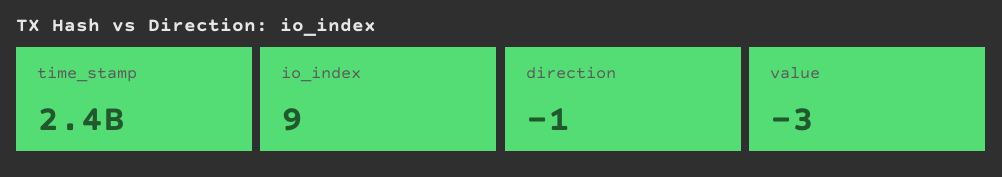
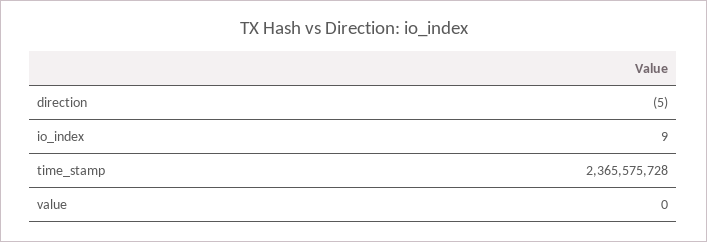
direction: -1 -> -5
value: -3 -> 0

